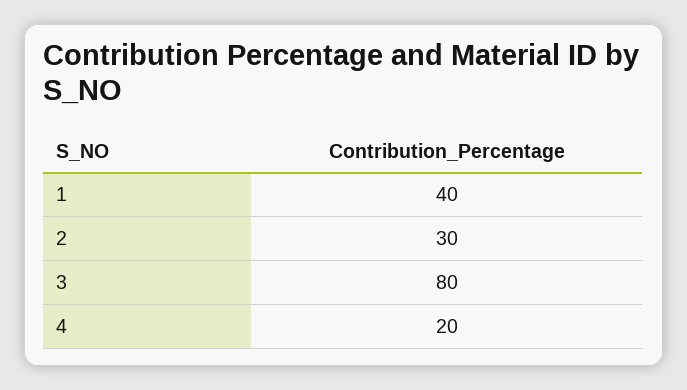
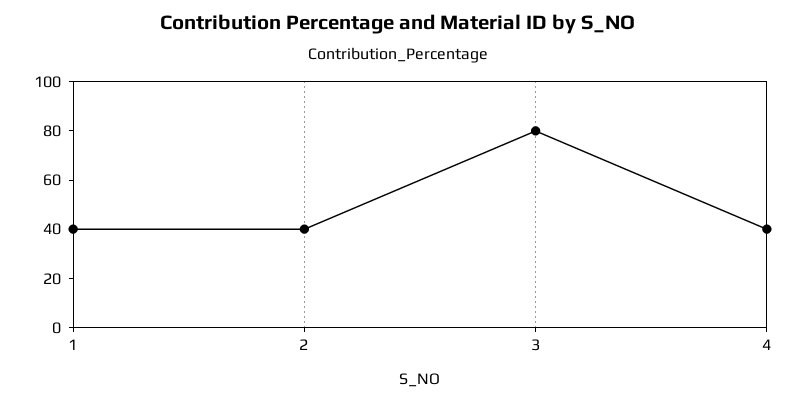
2: 30 -> 40
4: 20 -> 40

